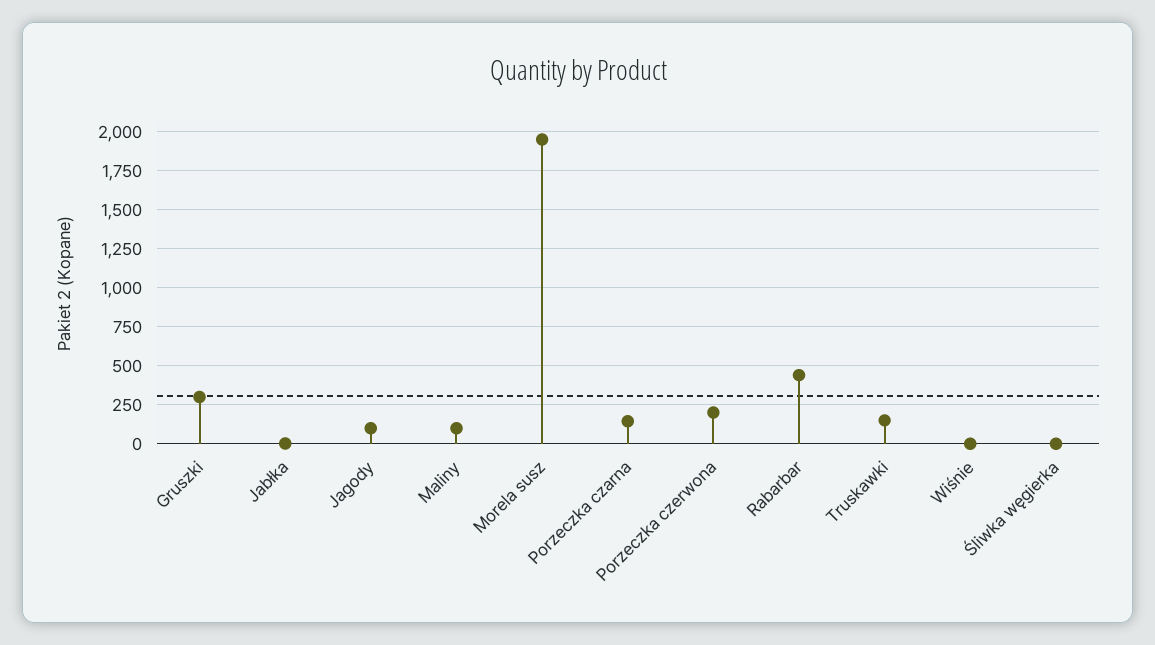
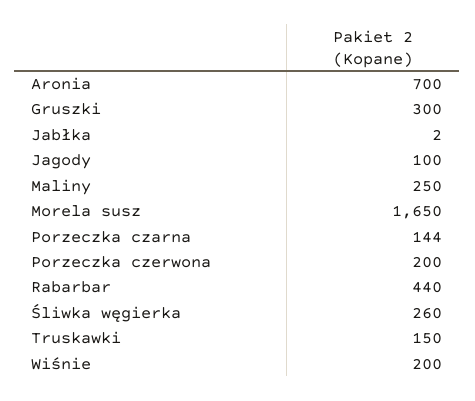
Maliny: 100 -> 250
Morela susz: 1950 -> 1650
Wiśnie: 0 -> 200
Śliwka węgierka: 0 -> 260
Aronia: none -> 700

